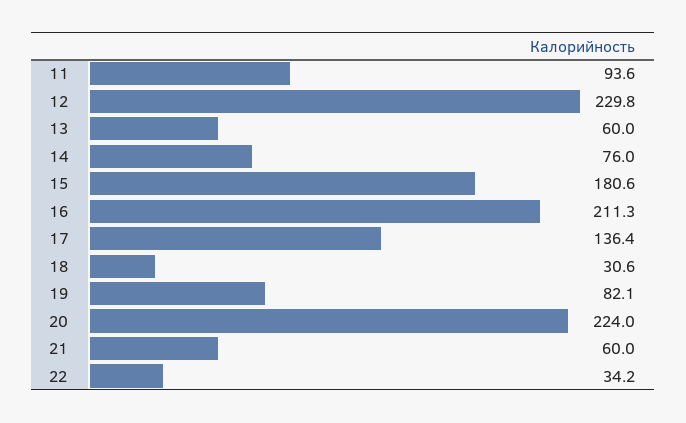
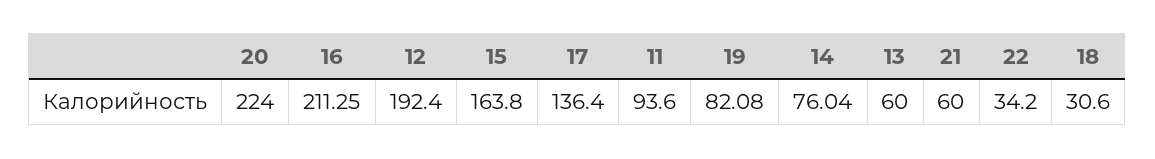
12: 229.8 -> 192.4
15: 180.6 -> 163.8

